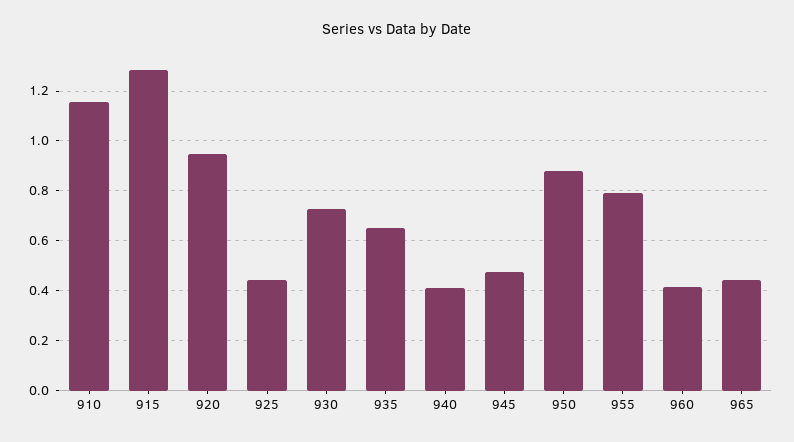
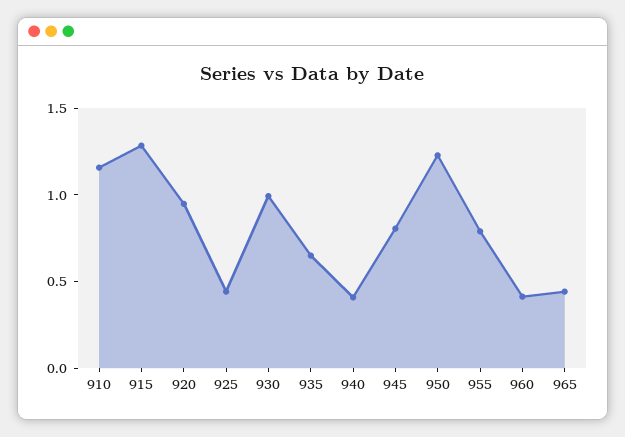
930: 0.725 -> 1
945: 0.475 -> 0.8
950: 0.875 -> 1.2

